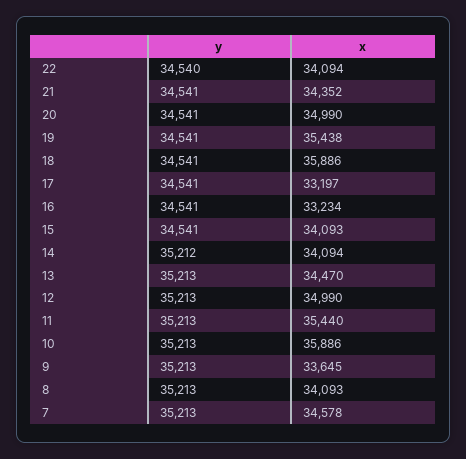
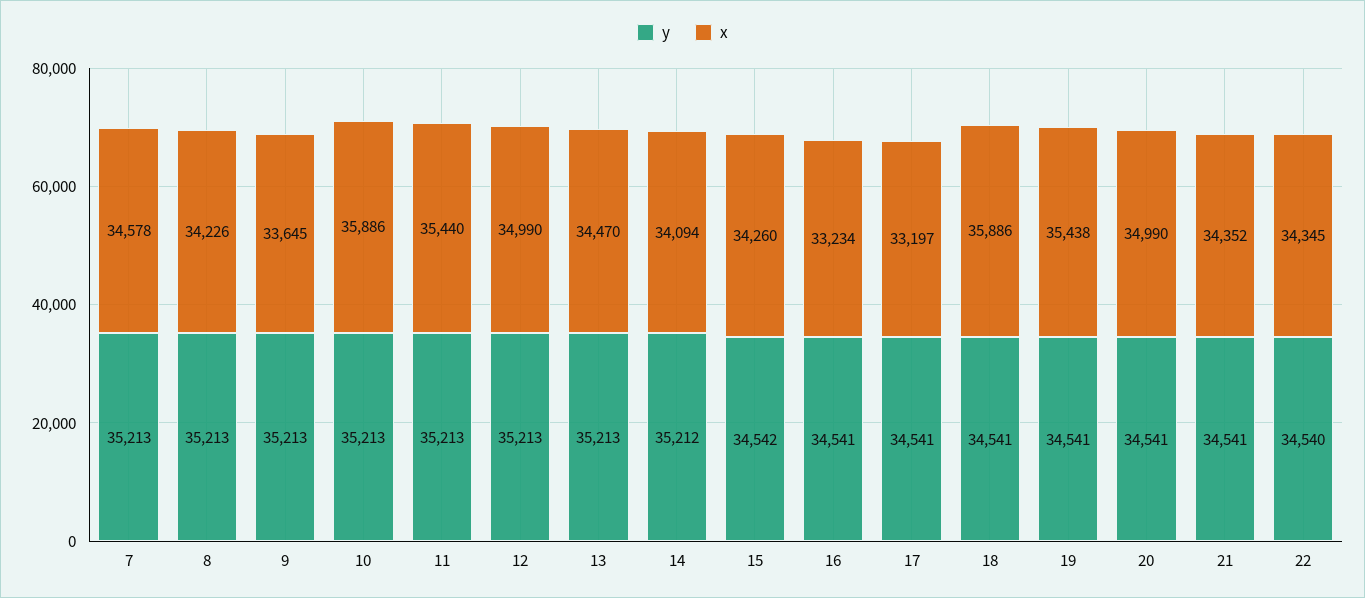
x, 22: 34094 -> 34345
y, 15: 34541 -> 34542
x, 15: 34093 -> 34260
x, 8: 34093 -> 34226

